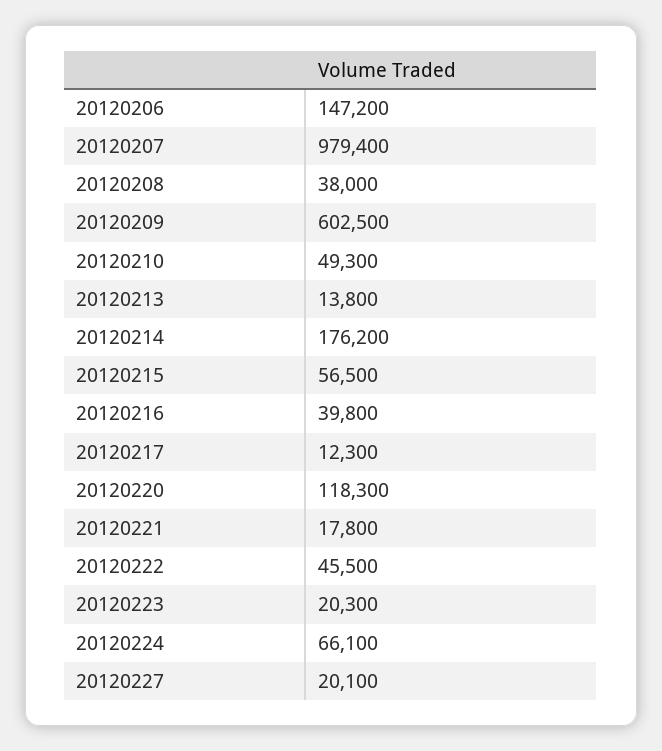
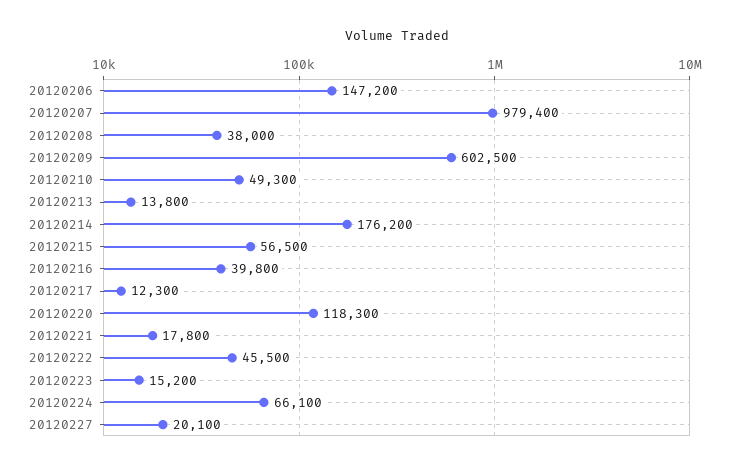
20120223: 20300 -> 15200

